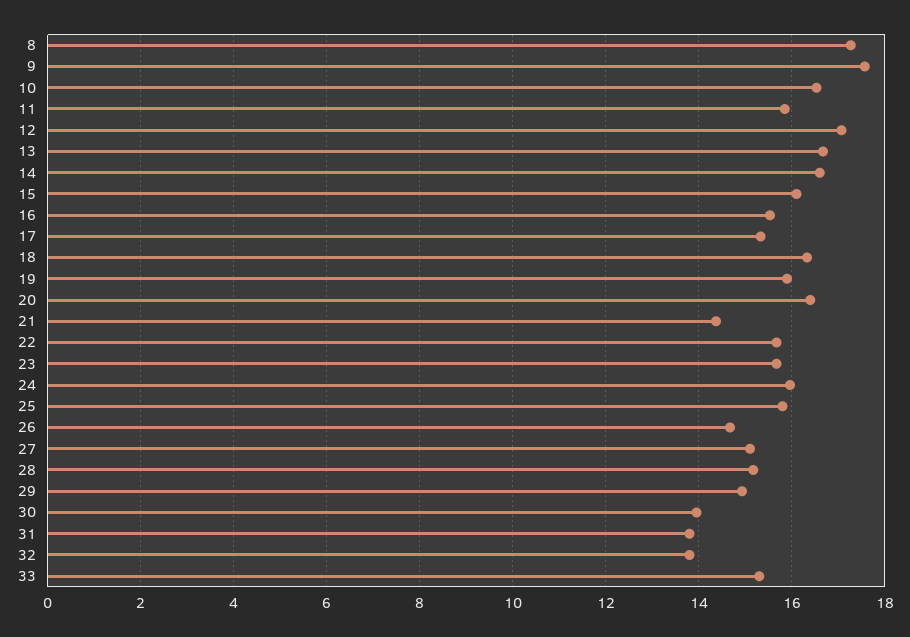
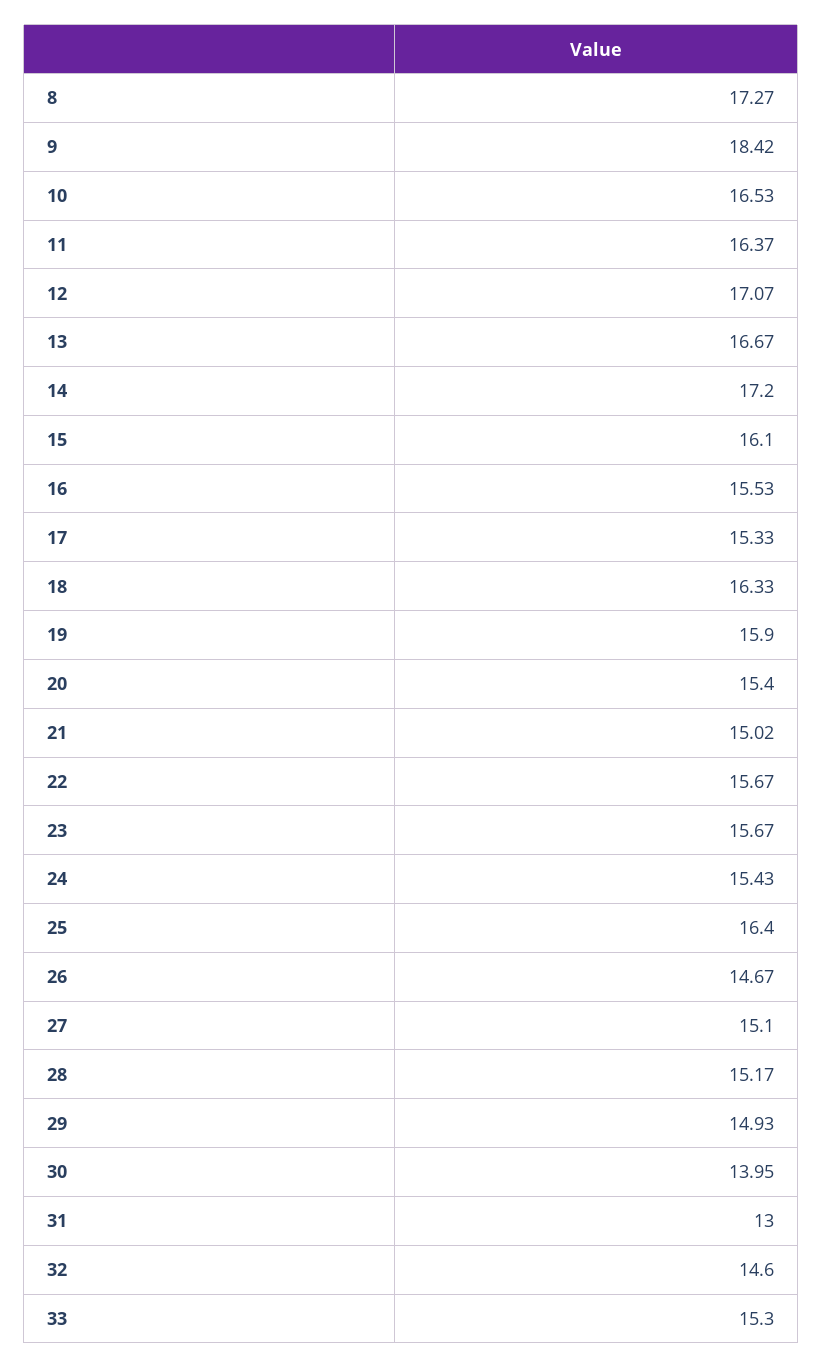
9: 17.6 -> 18.42
11: 15.8 -> 16.37
14: 16.6 -> 17.2
20: 16.4 -> 15.4
21: 14.4 -> 15.02
24: 16 -> 15.43
25: 15.8 -> 16.4
31: 13.8 -> 13
32: 13.8 -> 14.6

